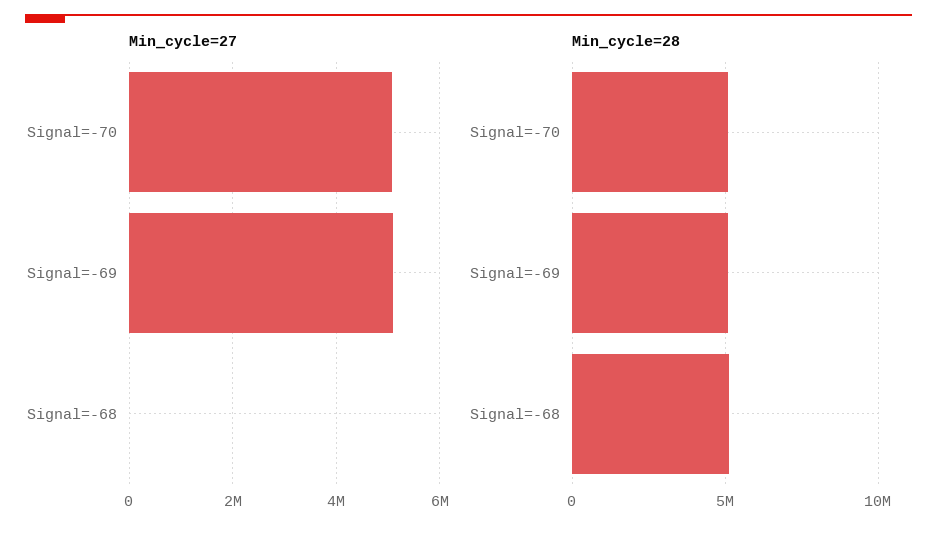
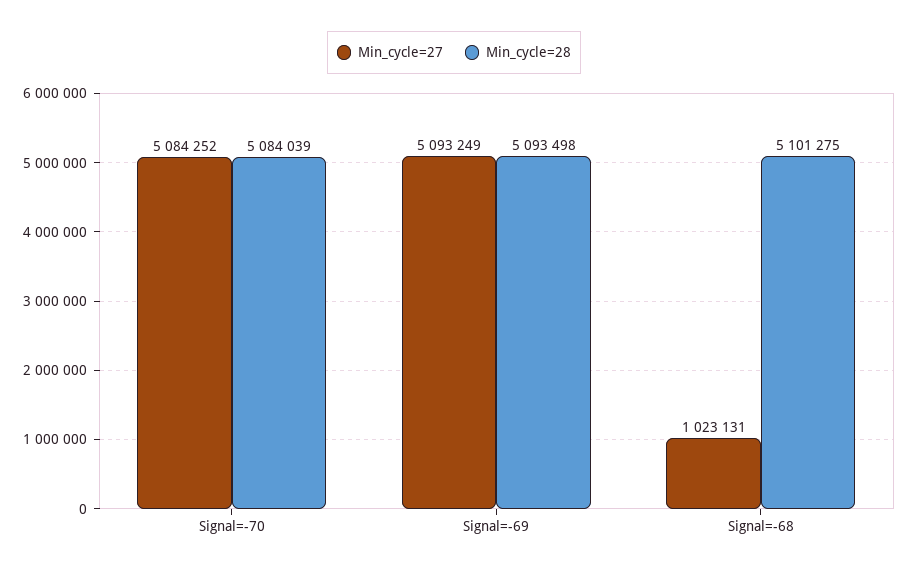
Min_cycle=27, Signal=-68: 0 -> 1023131

